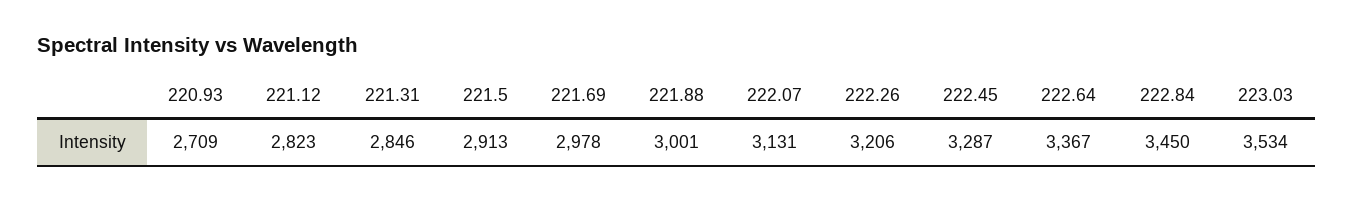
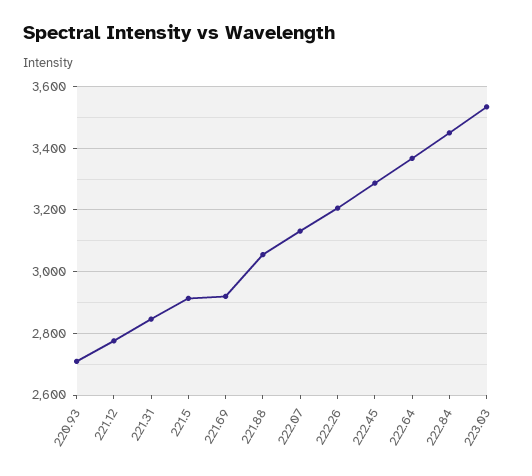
221.12: 2823 -> 2780
221.69: 2978 -> 2920
221.88: 3001 -> 3060

